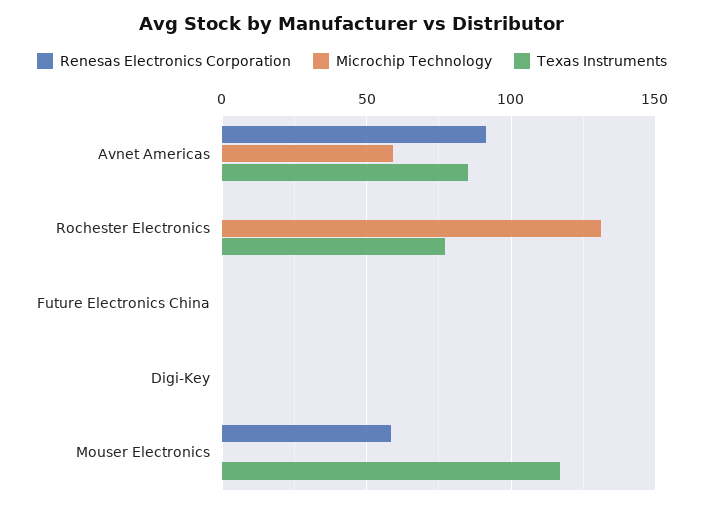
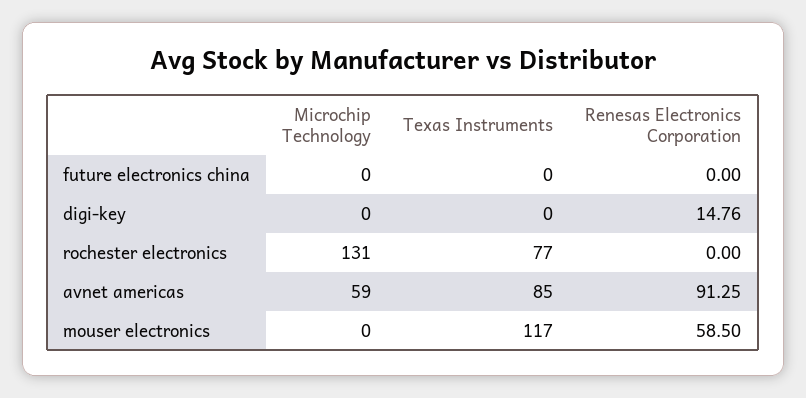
Renesas Electronics Corporation, Digi-Key: 0 -> 14.76

